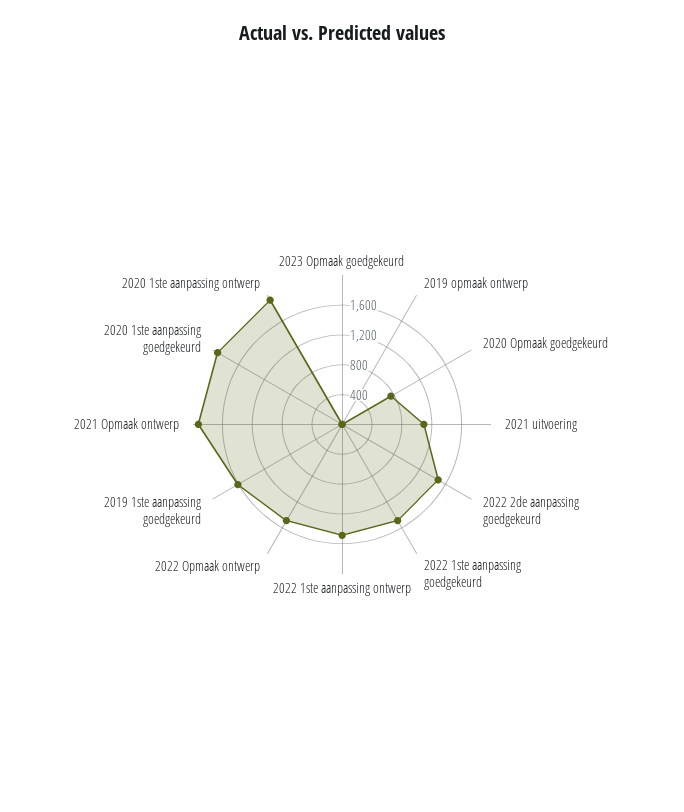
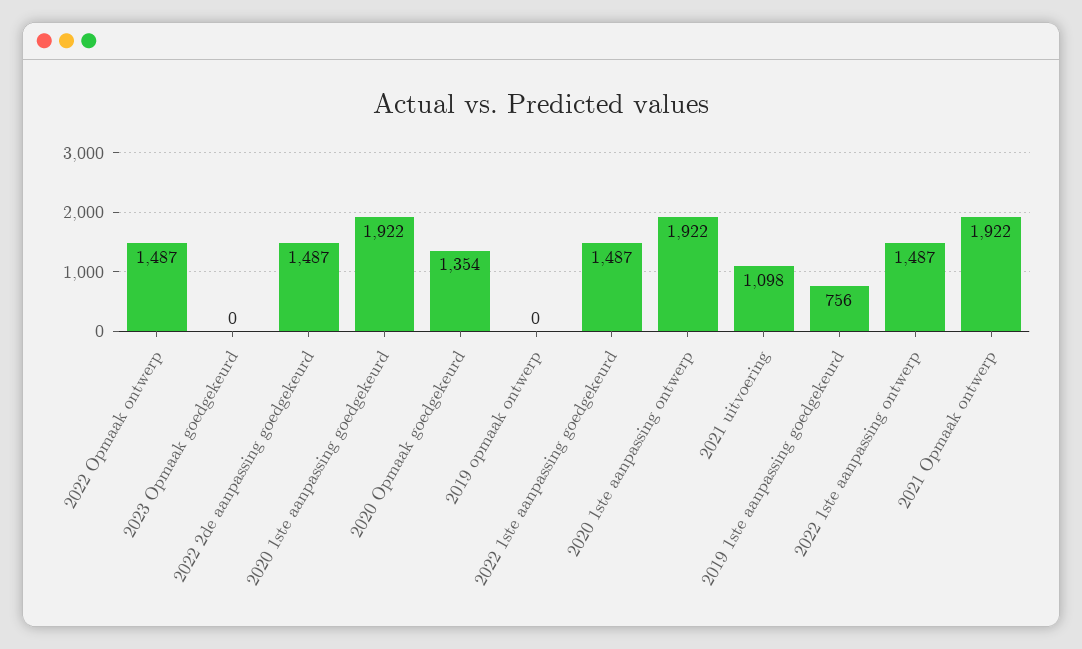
2020 Opmaak goedgekeurd: 800 -> 1354
2019 1ste aanpassing goedgekeurd: 1600 -> 756

